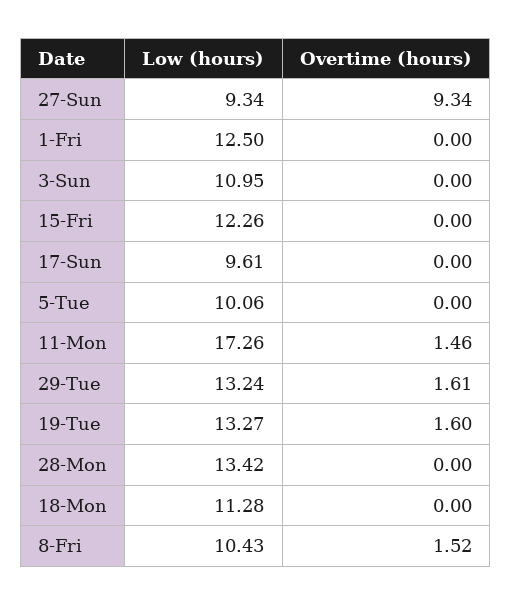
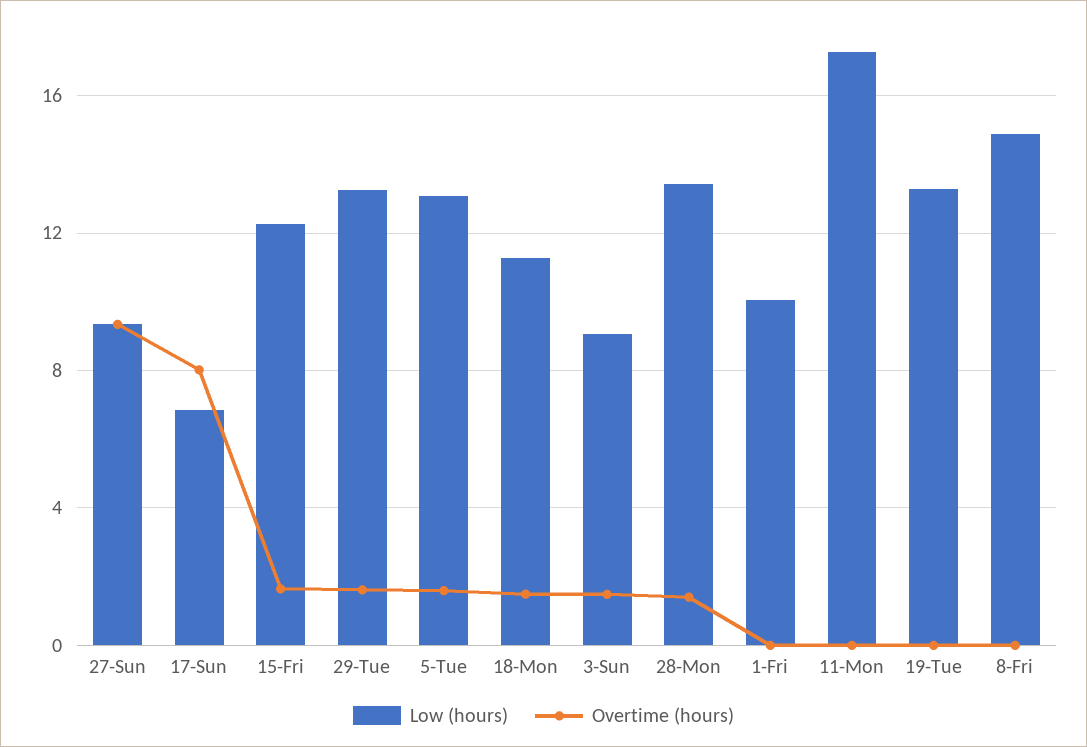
Low (hours), 1-Fri: 12.5 -> 10
Low (hours), 3-Sun: 10.95 -> 9
Overtime (hours), 3-Sun: 0 -> 1.5
Overtime (hours), 15-Fri: 0 -> 1.5
Low (hours), 17-Sun: 9.61 -> 7
Overtime (hours), 17-Sun: 0 -> 8
Low (hours), 5-Tue: 10.06 -> 13
Overtime (hours), 5-Tue: 0 -> 1.5
Overtime (hours), 11-Mon: 1.46 -> 0
Overtime (hours), 19-Tue: 1.6 -> 0
Overtime (hours), 28-Mon: 0 -> 1.5
Overtime (hours), 18-Mon: 0 -> 1.5
Low (hours), 8-Fri: 10.43 -> 15
Overtime (hours), 8-Fri: 1.52 -> 0

